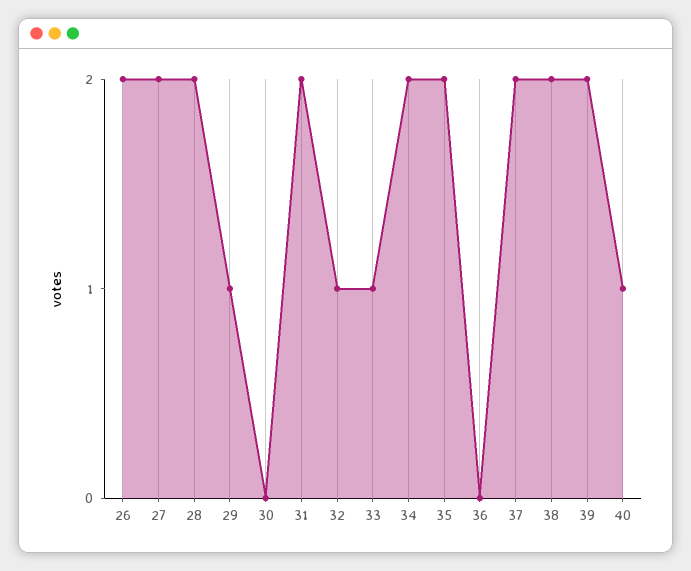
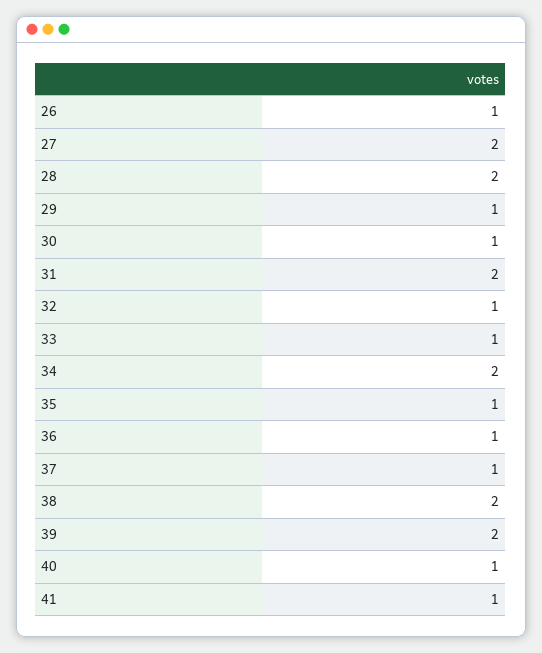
26: 2 -> 1
30: 0 -> 1
35: 2 -> 1
36: 0 -> 1
37: 2 -> 1
41: none -> 1

